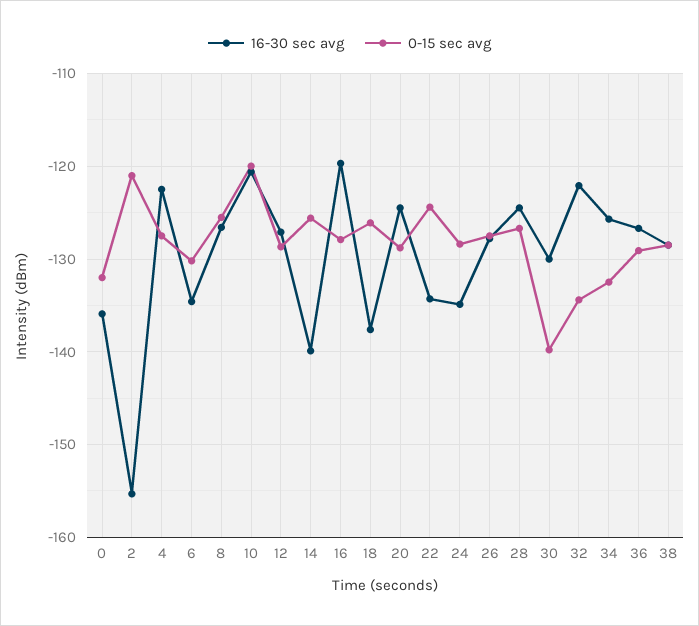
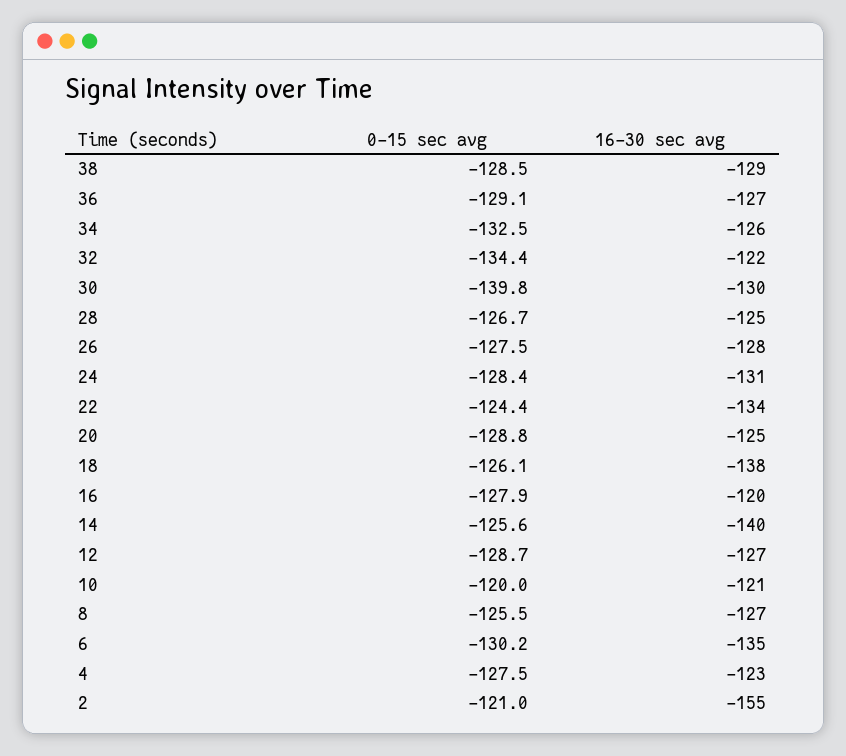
16-30 sec avg, 0: -136 -> none
0-15 sec avg, 0: -132 -> none
16-30 sec avg, 24: -135 -> -131

